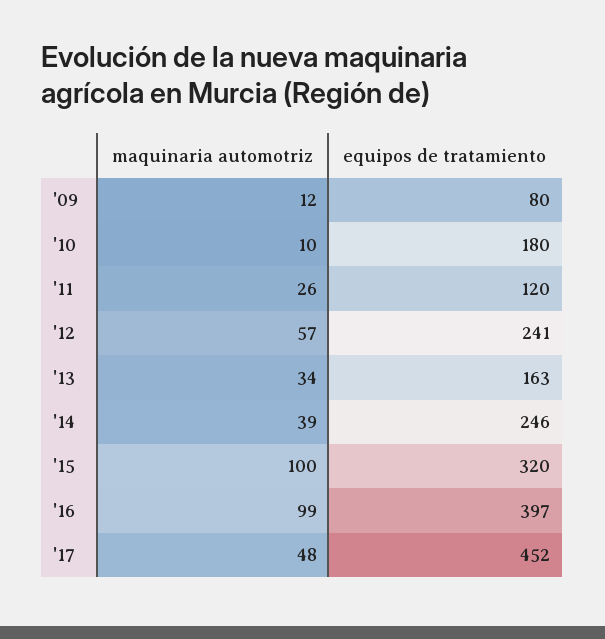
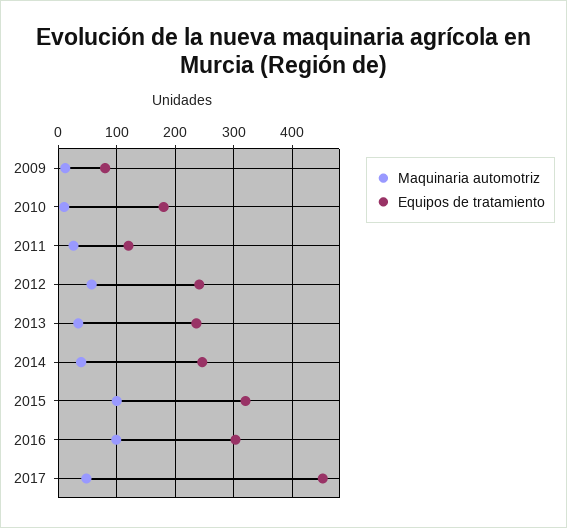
equipos de tratamiento, '13: 163 -> 240
equipos de tratamiento, '16: 397 -> 300

